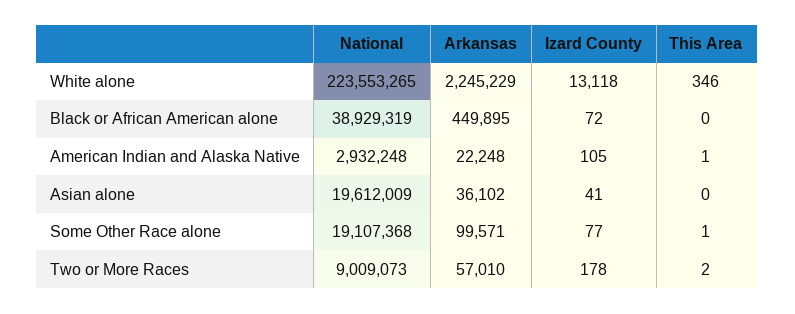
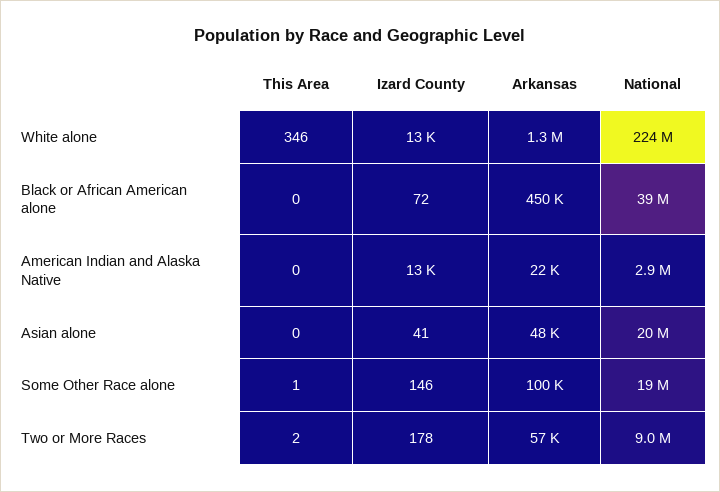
Arkansas, White alone: 2245229 -> 1300000
Izard County, American Indian and Alaska Native: 105 -> 13000
This Area, American Indian and Alaska Native: 1 -> 0
Arkansas, Asian alone: 36102 -> 48000
Izard County, Some Other Race alone: 77 -> 146

